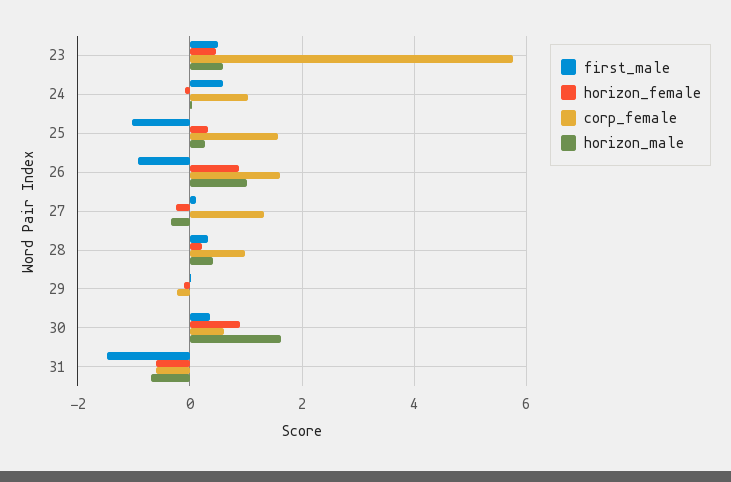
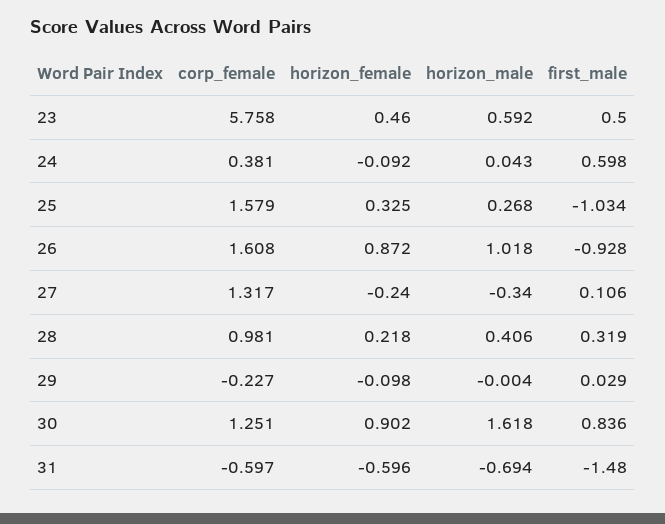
corp_female, 24: 1 -> 0.381
first_male, 30: 0.4 -> 0.836
corp_female, 30: 0.6 -> 1.251

